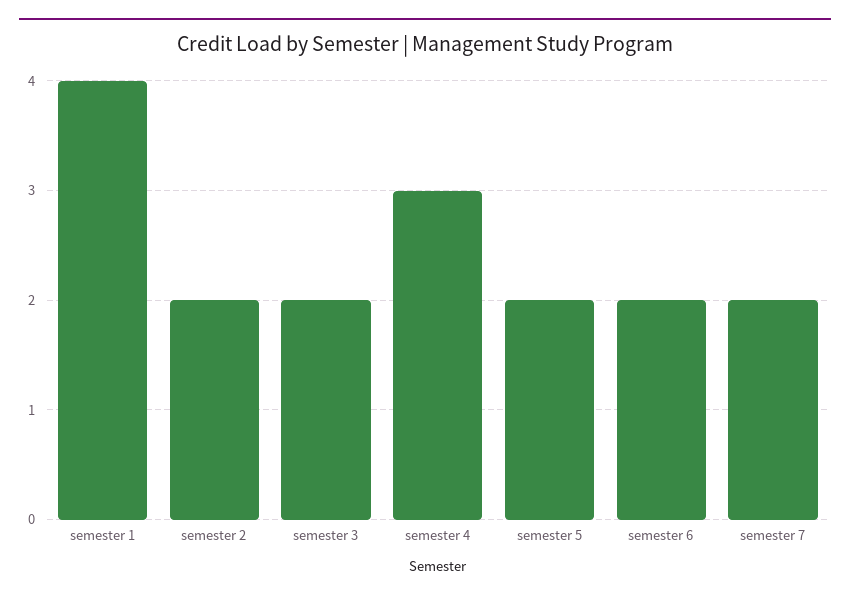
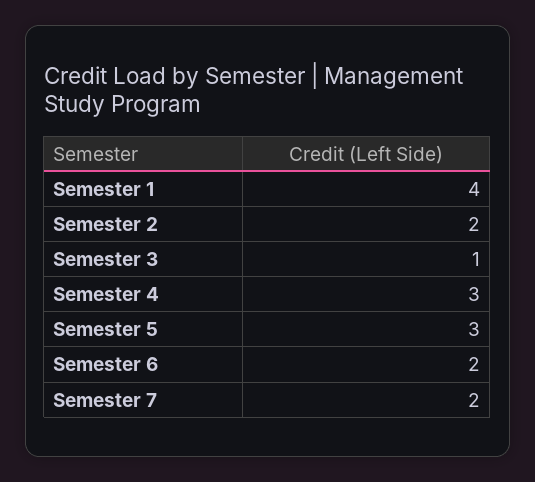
semester 3: 2 -> 1
semester 5: 2 -> 3

